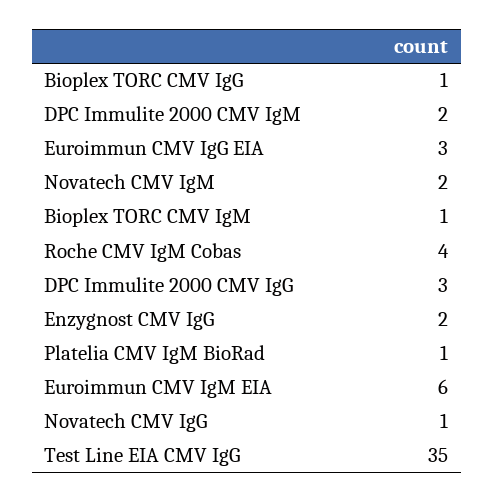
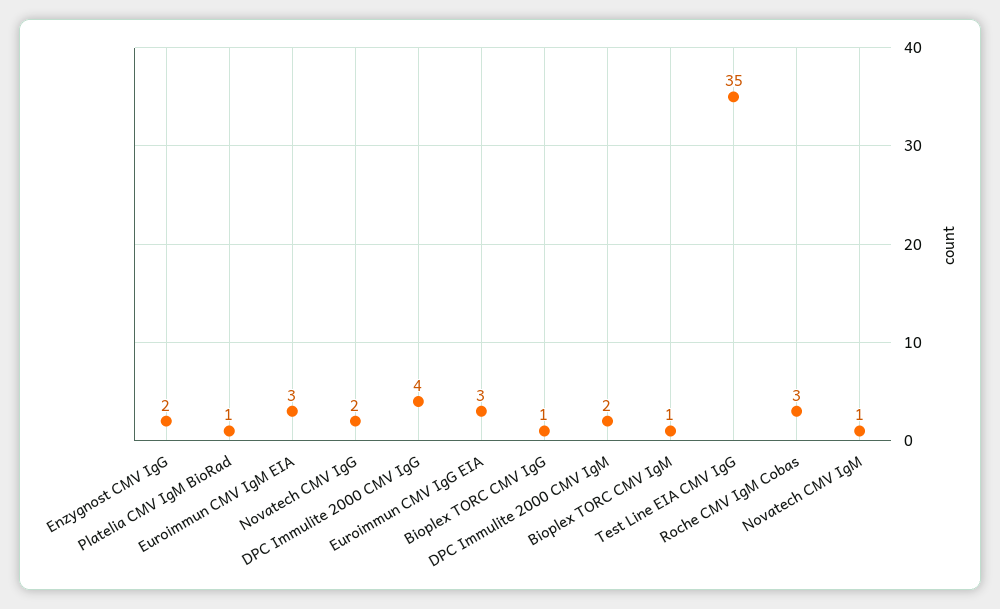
Novatech CMV IgM: 2 -> 1
Roche CMV IgM Cobas: 4 -> 3
DPC Immulite 2000 CMV IgG: 3 -> 4
Euroimmun CMV IgM EIA: 6 -> 3
Novatech CMV IgG: 1 -> 2

